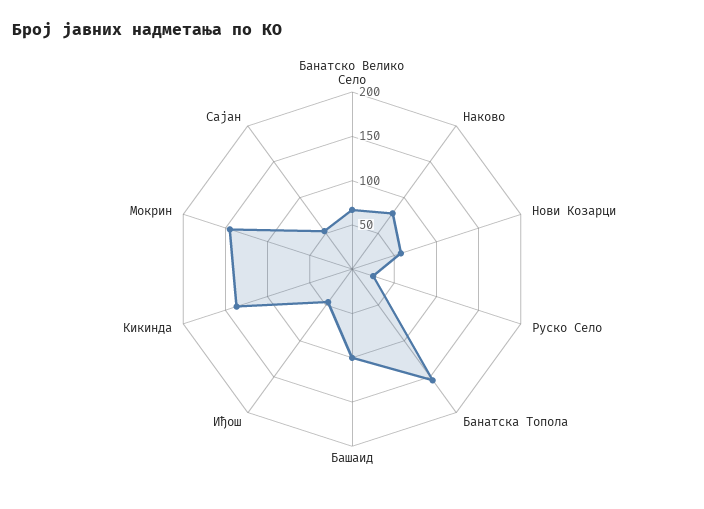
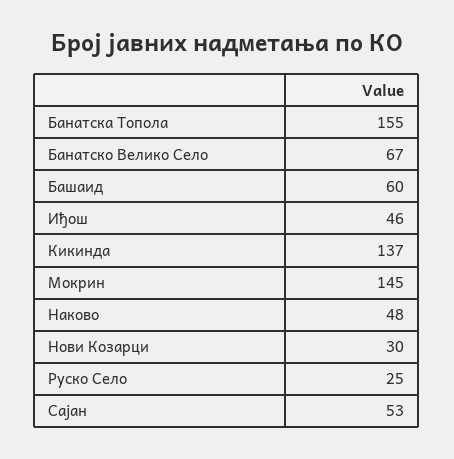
Наково: 80 -> 48
Нови Козарци: 60 -> 30
Башаид: 100 -> 60

